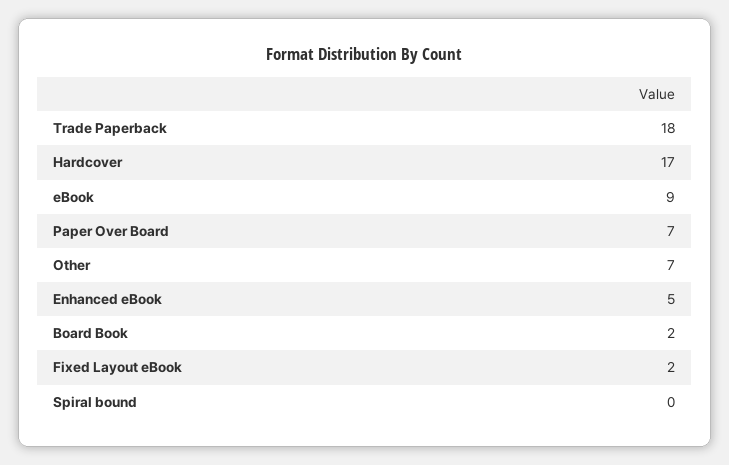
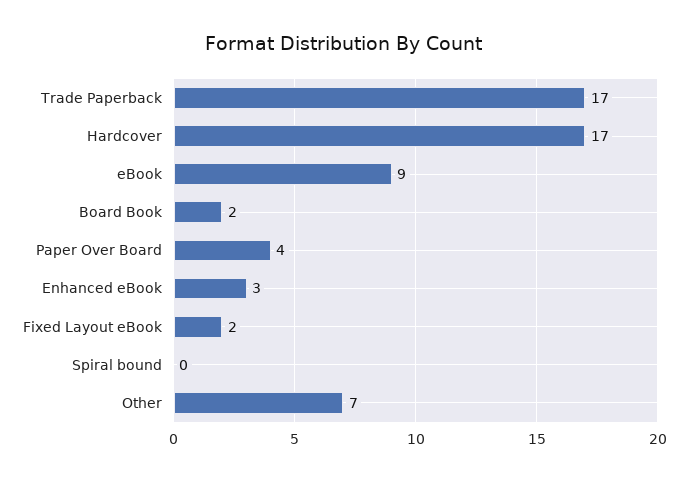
Trade Paperback: 18 -> 17
Paper Over Board: 7 -> 4
Enhanced eBook: 5 -> 3

